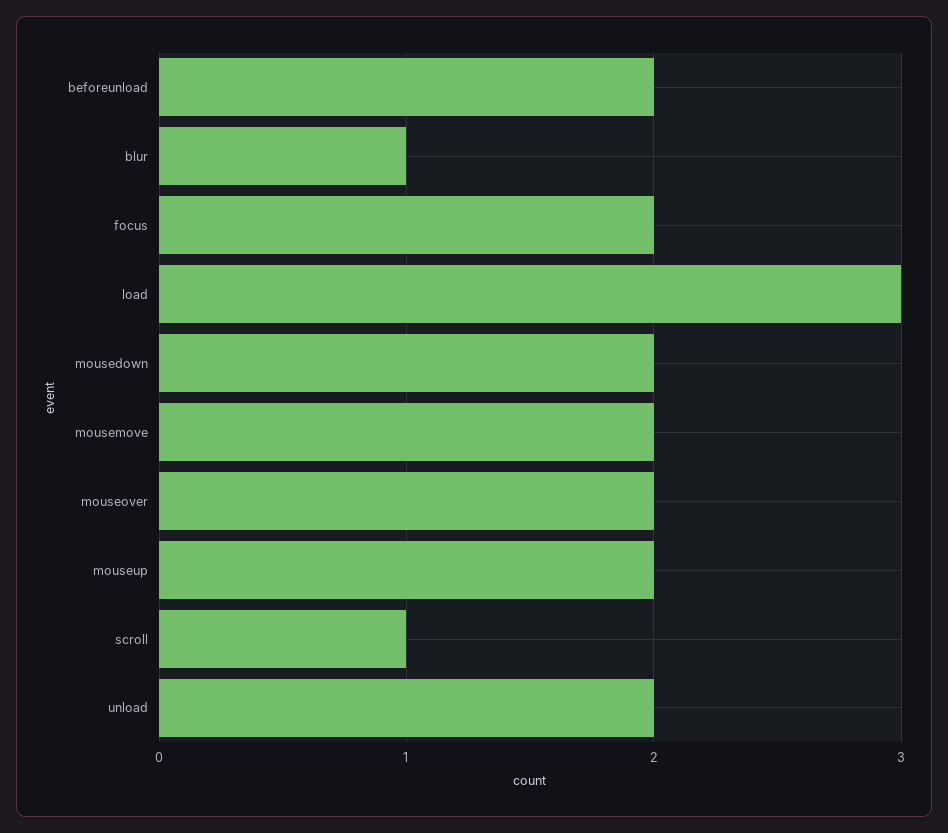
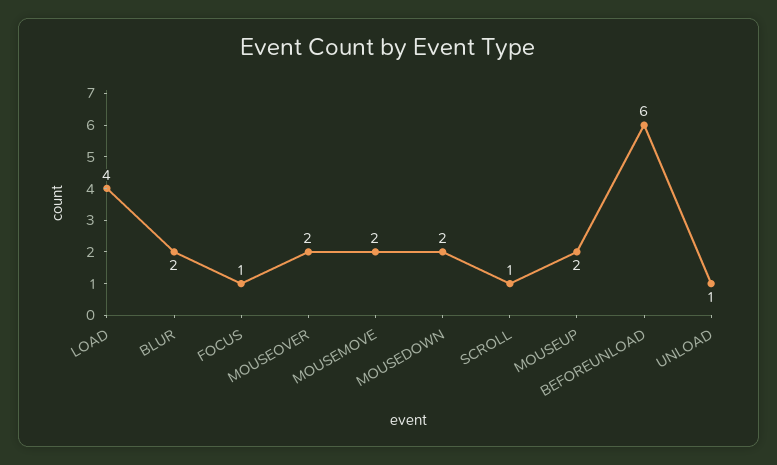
beforeunload: 2 -> 6
blur: 1 -> 2
focus: 2 -> 1
load: 3 -> 4
unload: 2 -> 1

